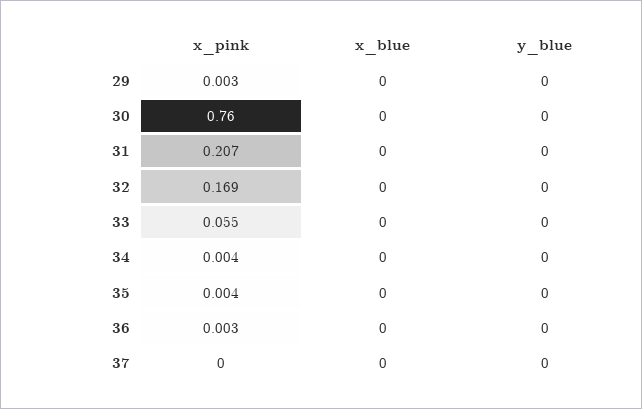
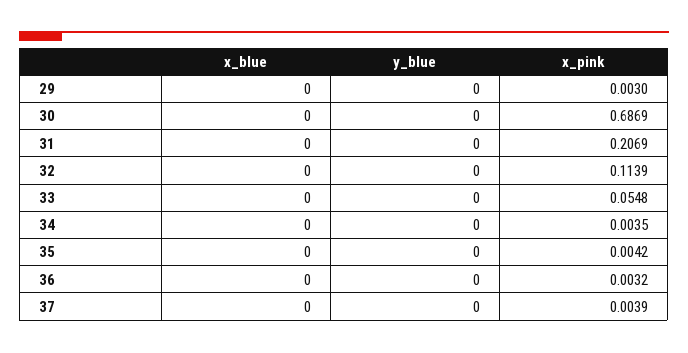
x_pink, 30: 0.76 -> 0.6869
x_pink, 32: 0.169 -> 0.1139
x_pink, 37: 0 -> 0.0039

